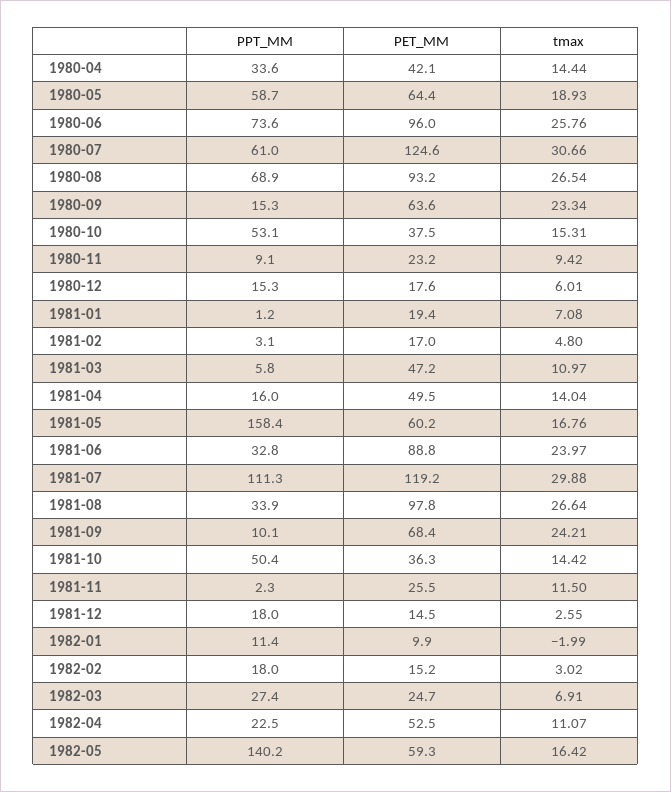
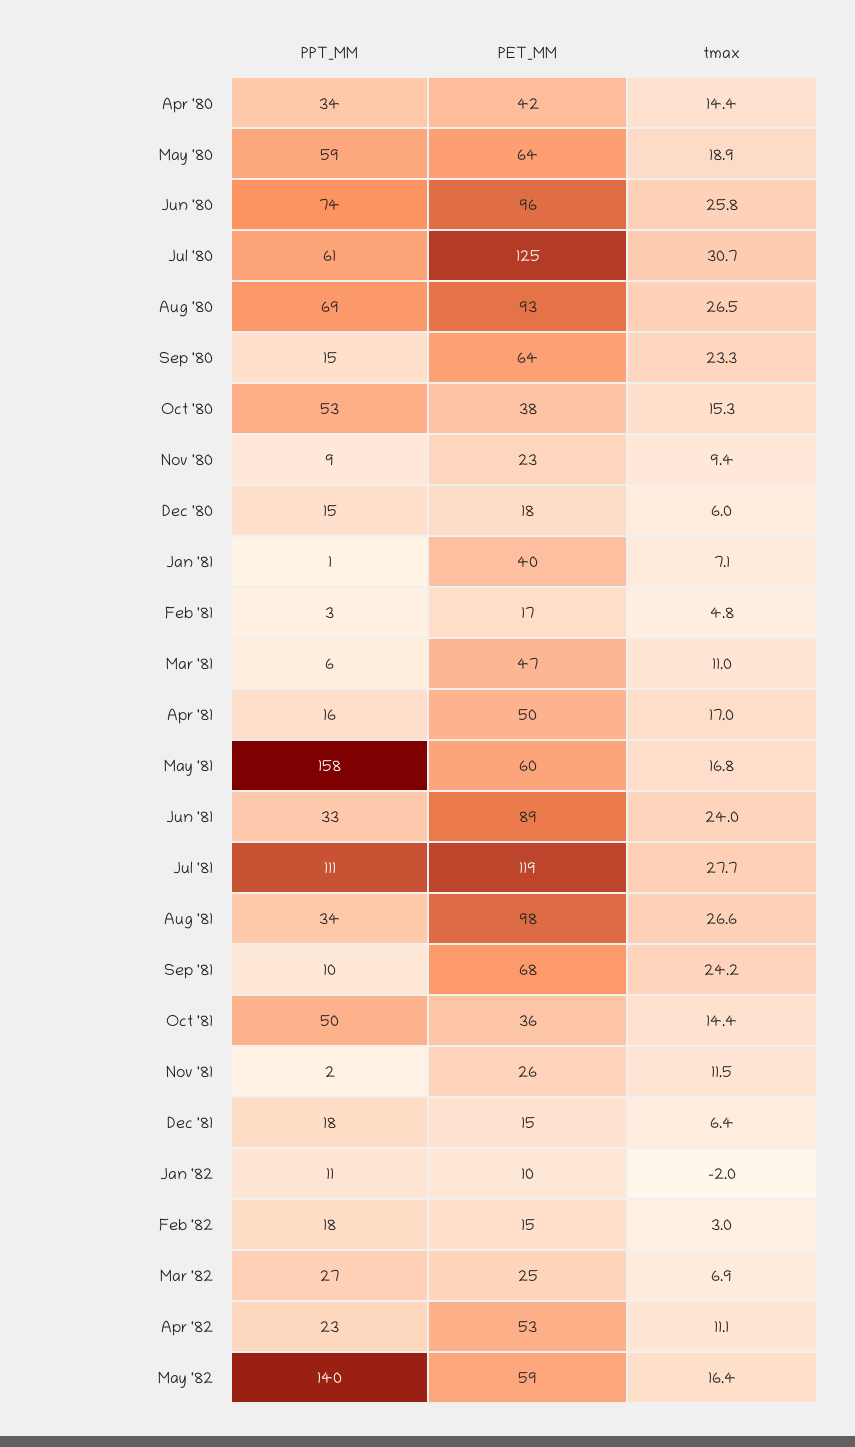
PET_MM, 1981-01: 19.4 -> 40
tmax, 1981-04: 14.04 -> 17
tmax, 1981-07: 29.88 -> 27.7
tmax, 1981-12: 2.55 -> 6.4

